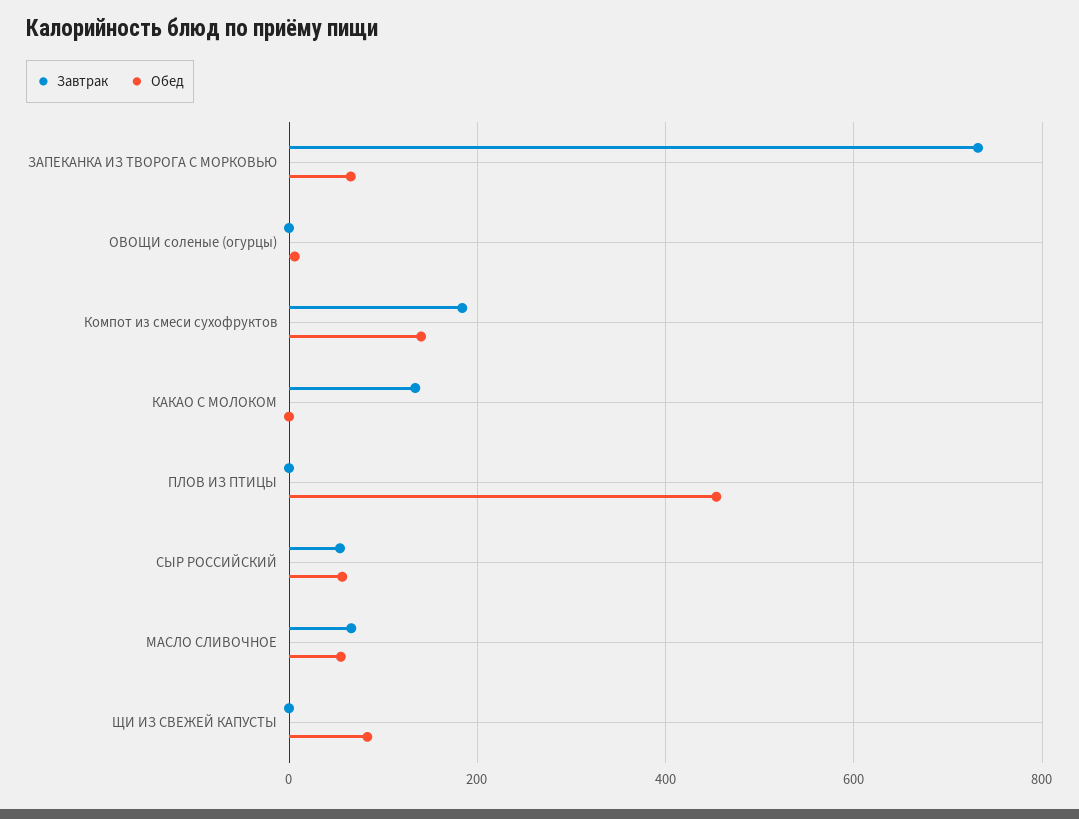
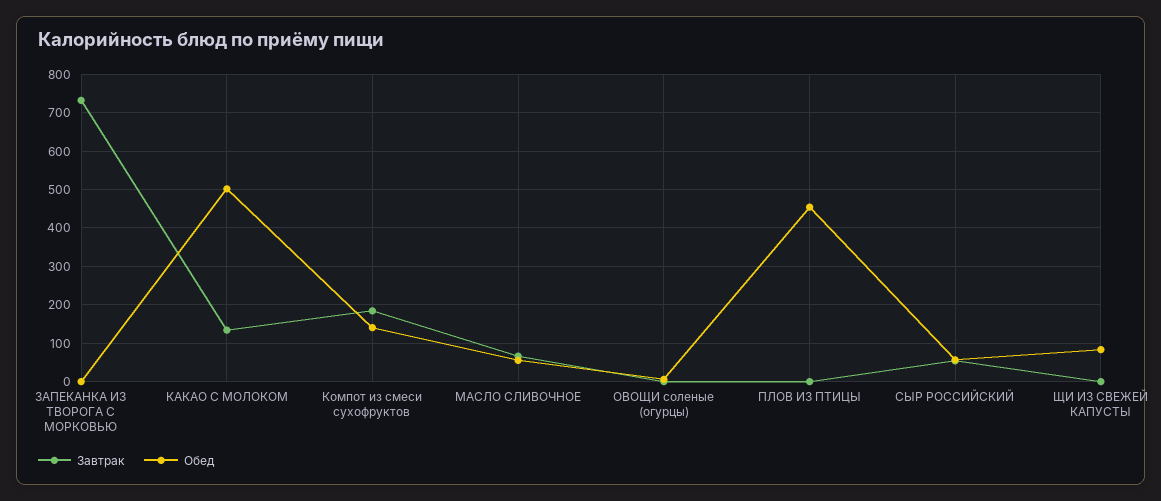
Обед, ЗАПЕКАНКА ИЗ ТВОРОГА С МОРКОВЬЮ: 60 -> 0
Обед, КАКАО С МОЛОКОМ: 0 -> 500

